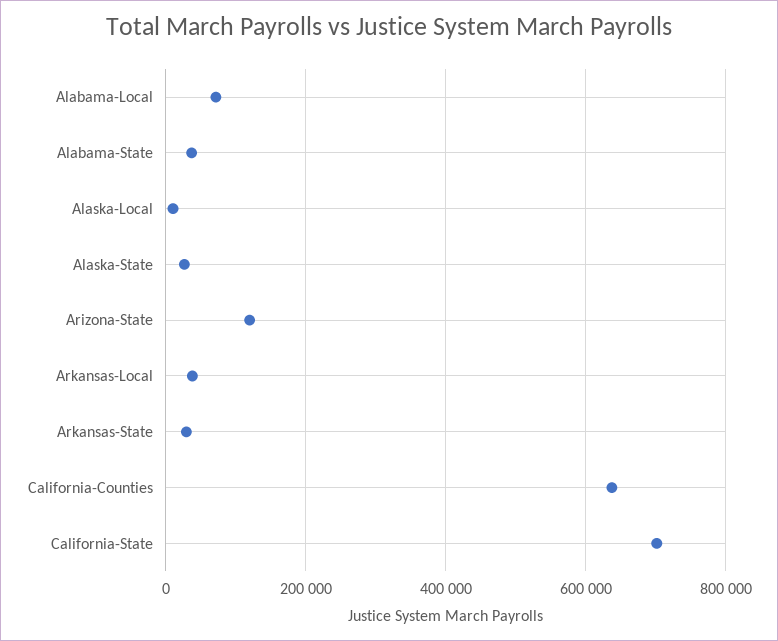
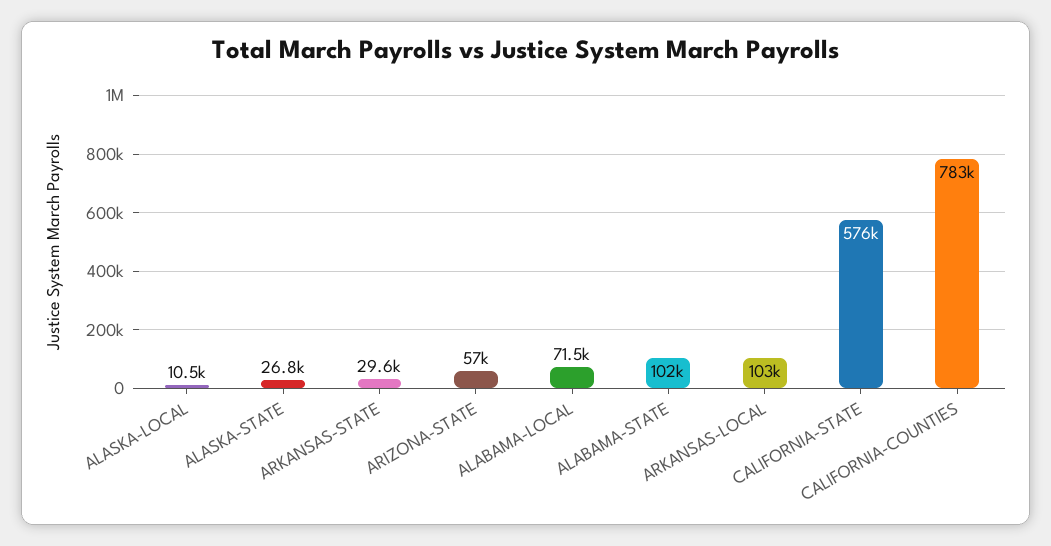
Alabama-State: 40000 -> 102000
Arizona-State: 120000 -> 57000
Arkansas-Local: 40000 -> 103000
California-Counties: 640000 -> 783000
California-State: 700000 -> 576000

